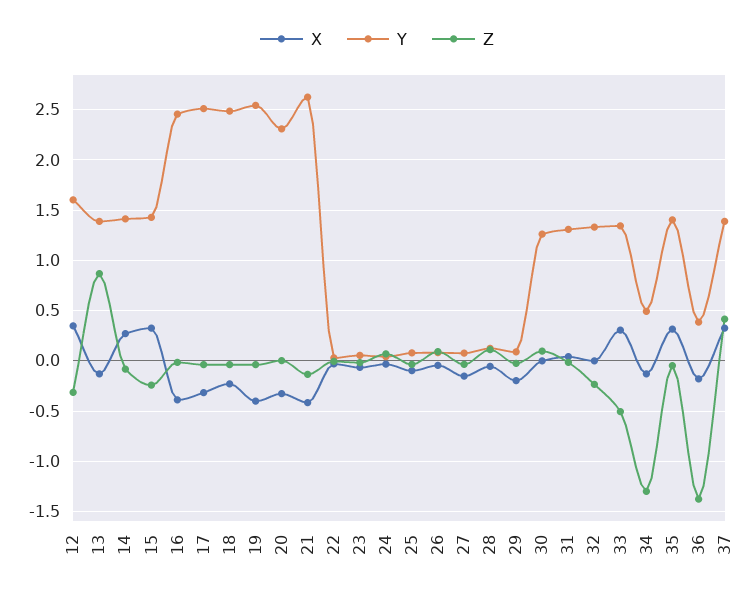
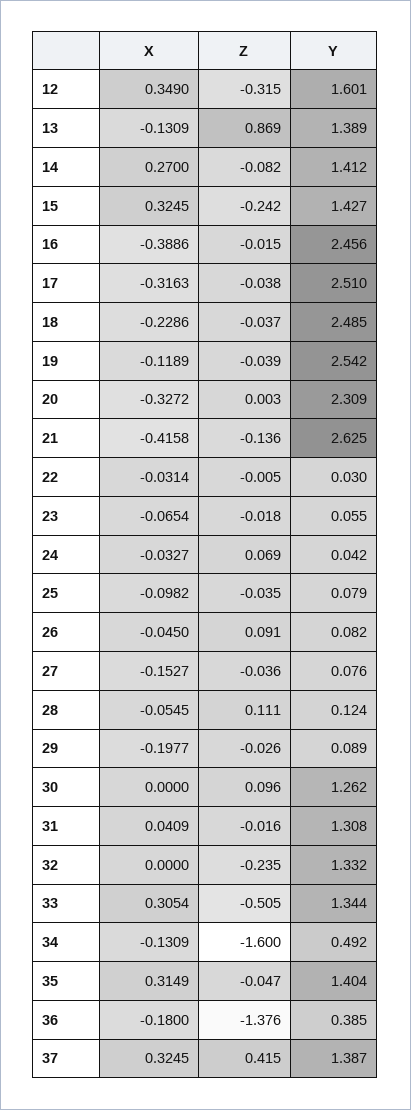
X, 19: -0.4 -> -0.1189
Z, 34: -1.3 -> -1.6

